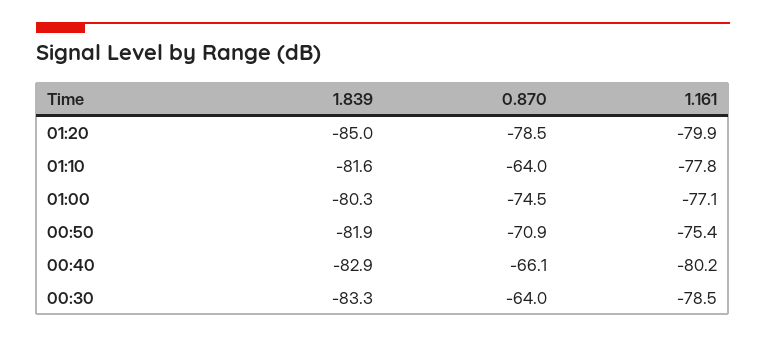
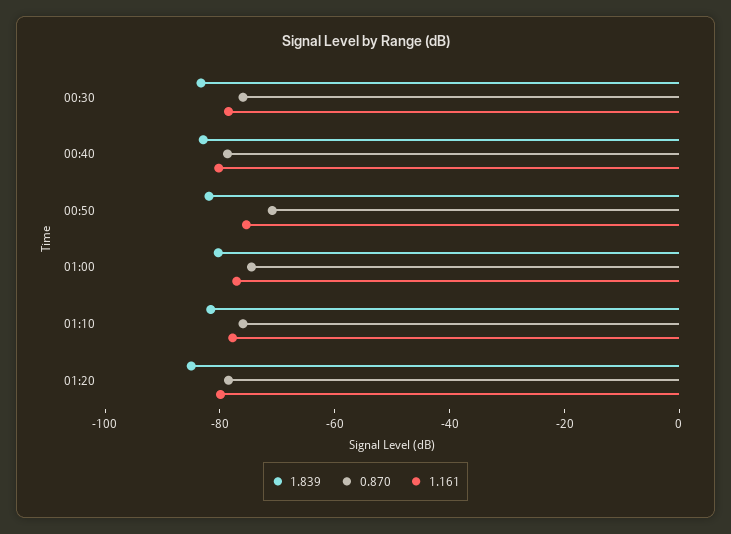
0.870, 01:10: -64 -> -75
0.870, 00:40: -66.1 -> -80
0.870, 00:30: -64 -> -75

